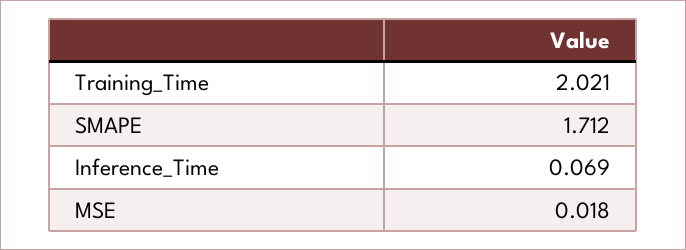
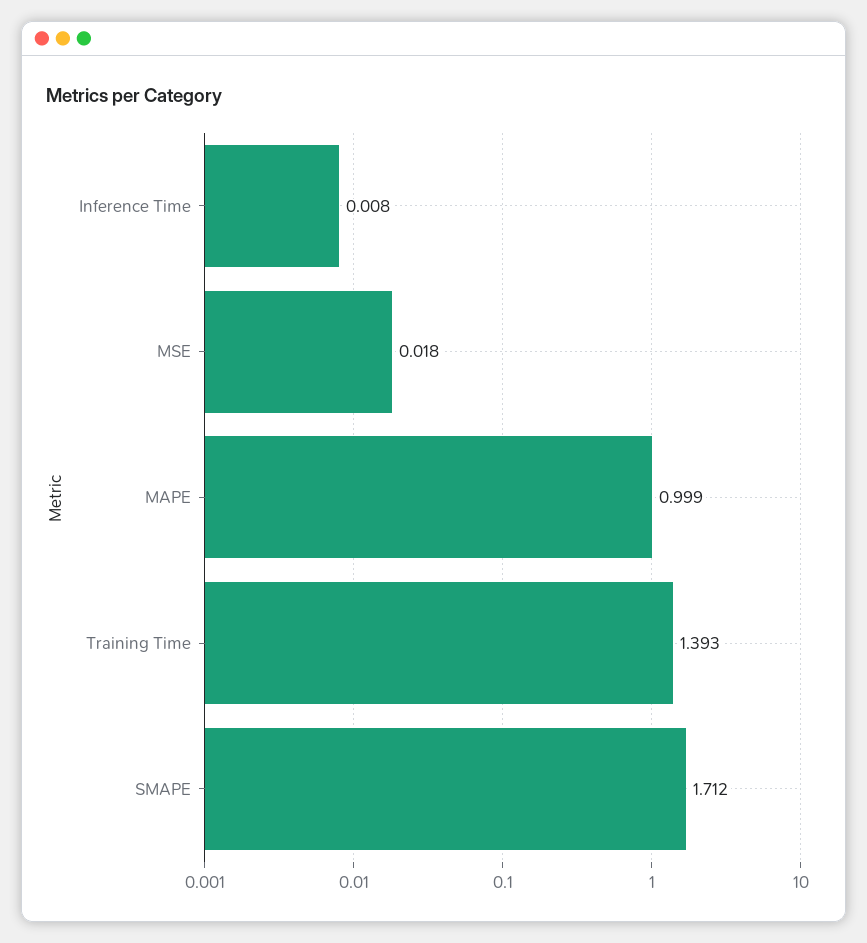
Training_Time: 2.021 -> 1.393
Inference_Time: 0.069 -> 0.008
MAPE: none -> 0.999

